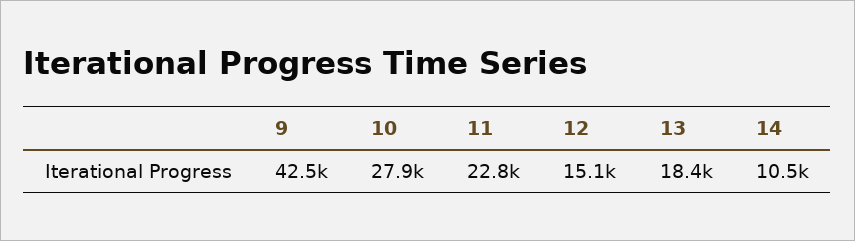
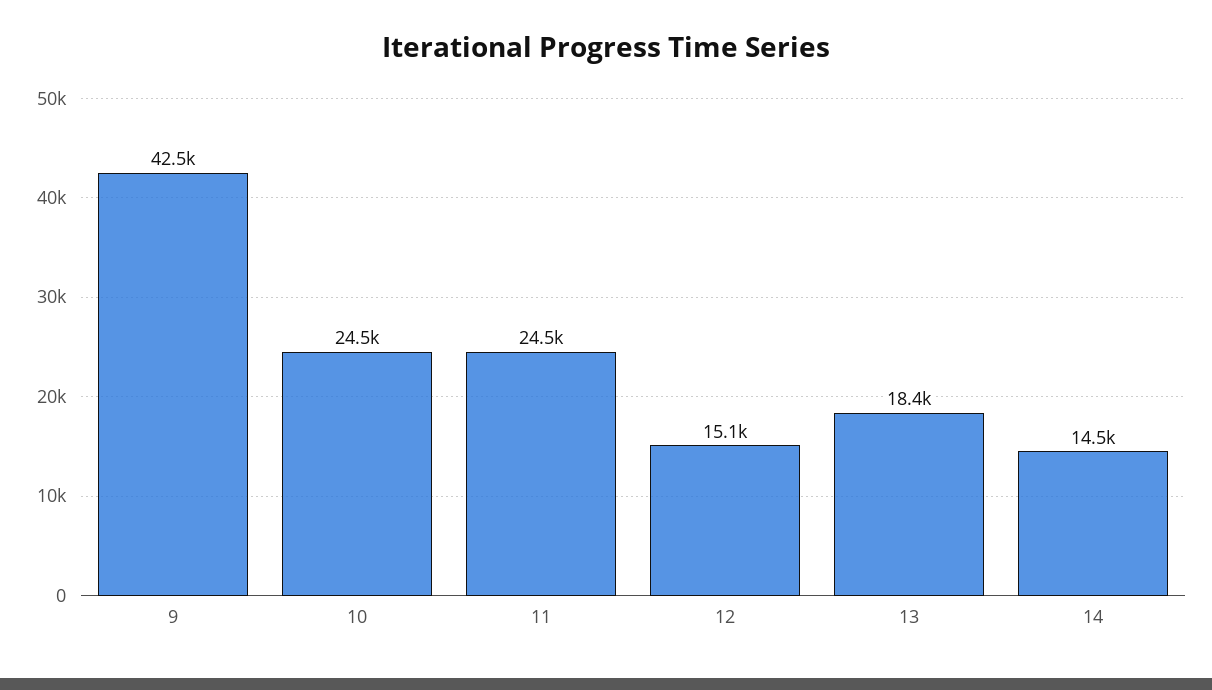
10: 27900 -> 24500
11: 22800 -> 24500
14: 10500 -> 14500

